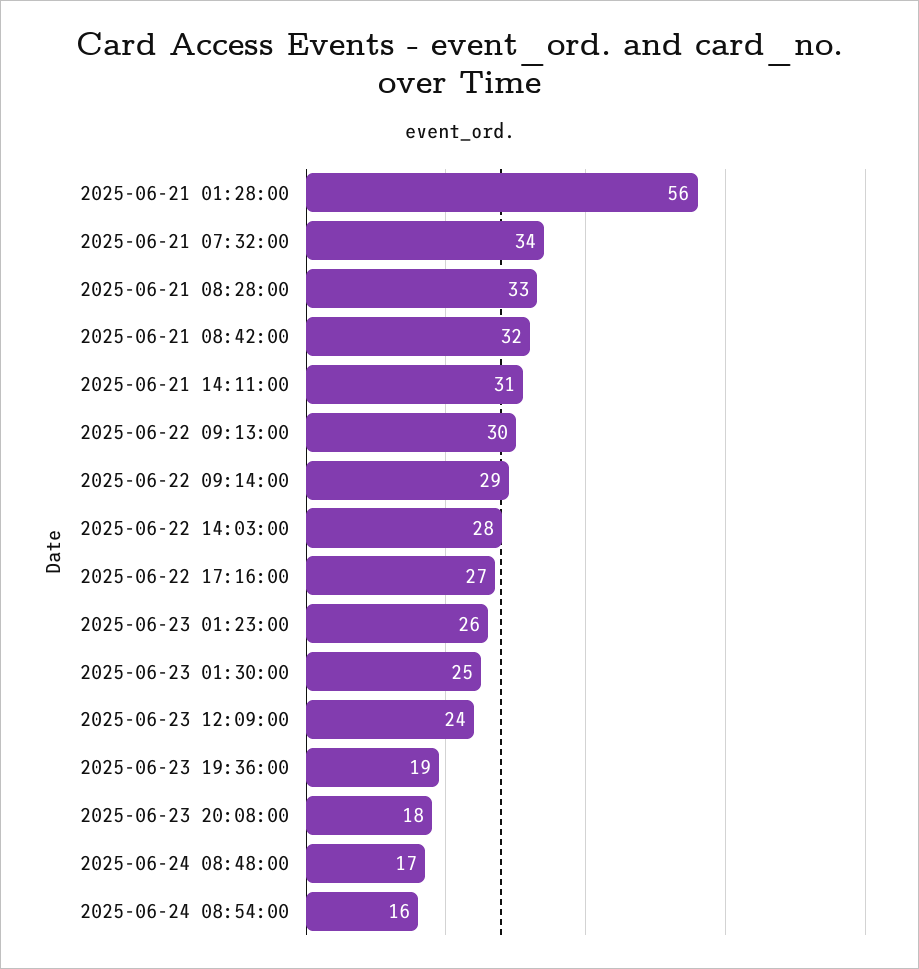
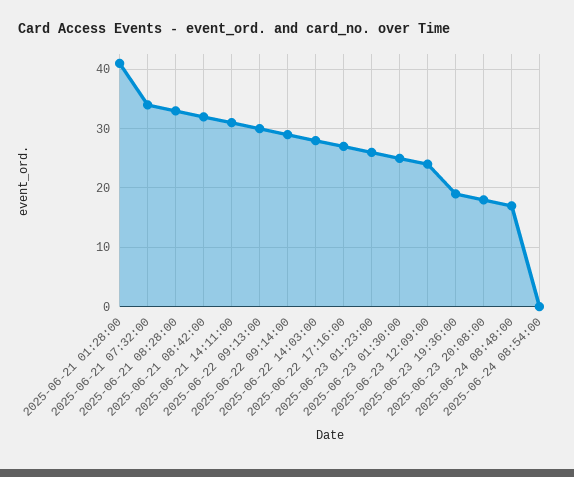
2025-06-21 01:28:00: 56 -> 40
2025-06-24 08:54:00: 16 -> 0

